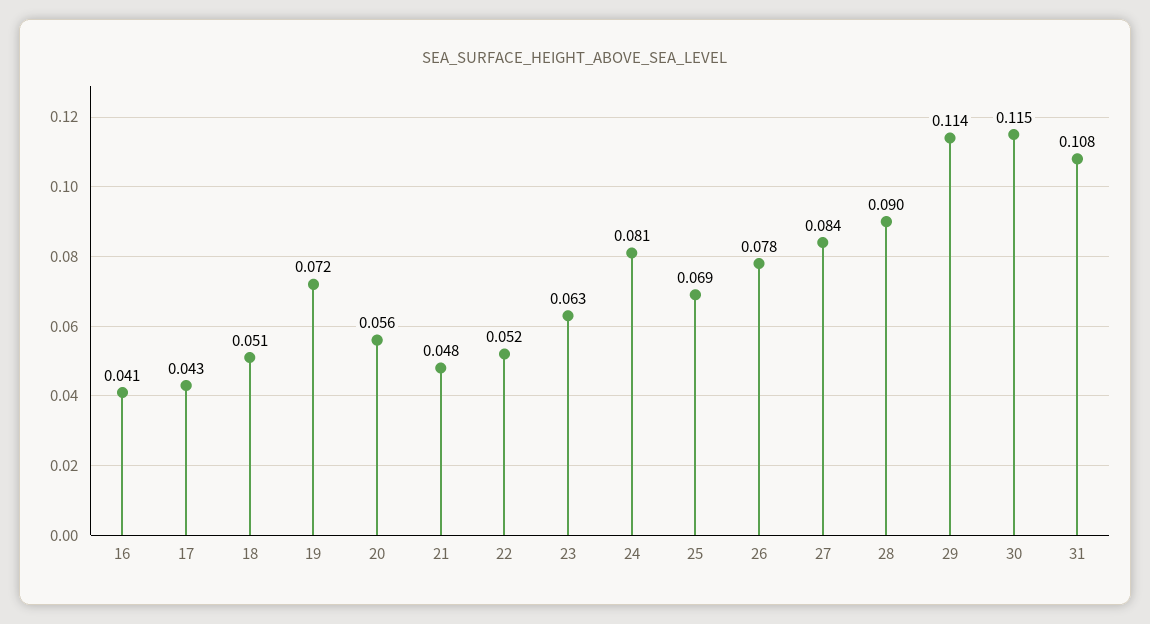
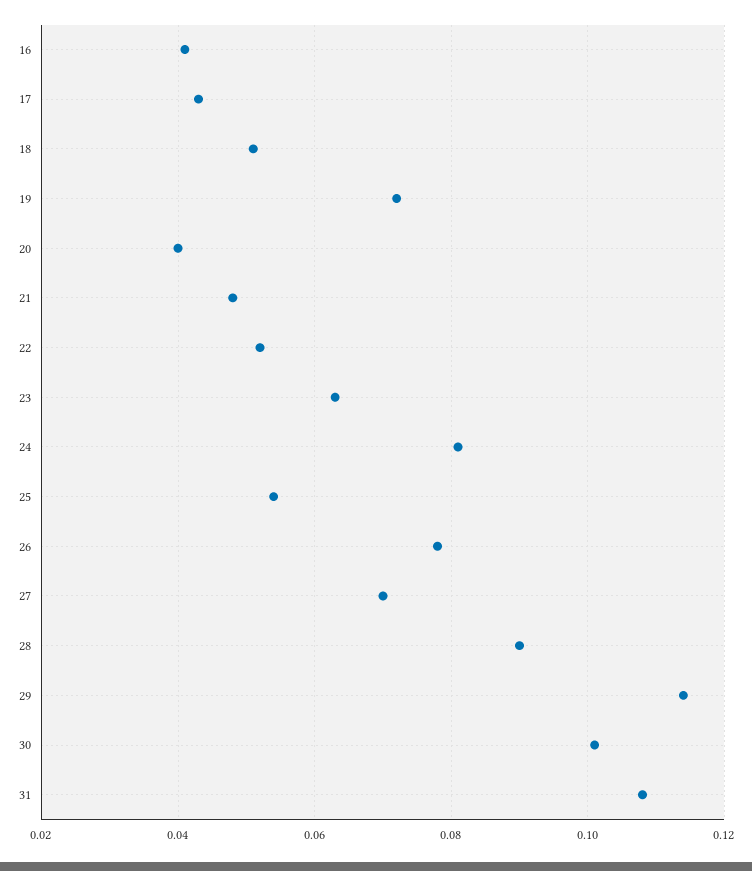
20: 0.056 -> 0.04
25: 0.069 -> 0.055
27: 0.084 -> 0.07
30: 0.115 -> 0.1

